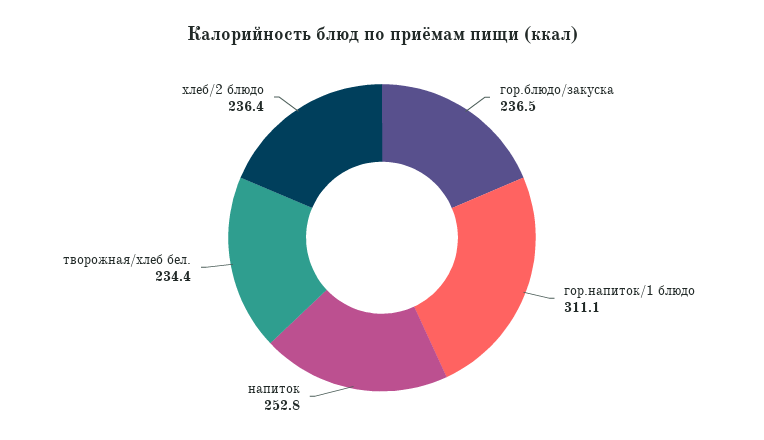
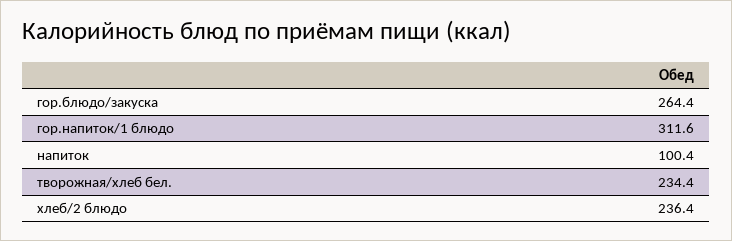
гор.блюдо/закуска: 236.5 -> 264.4
гор.напиток/1 блюдо: 311.1 -> 311.6
напиток: 252.8 -> 100.4

